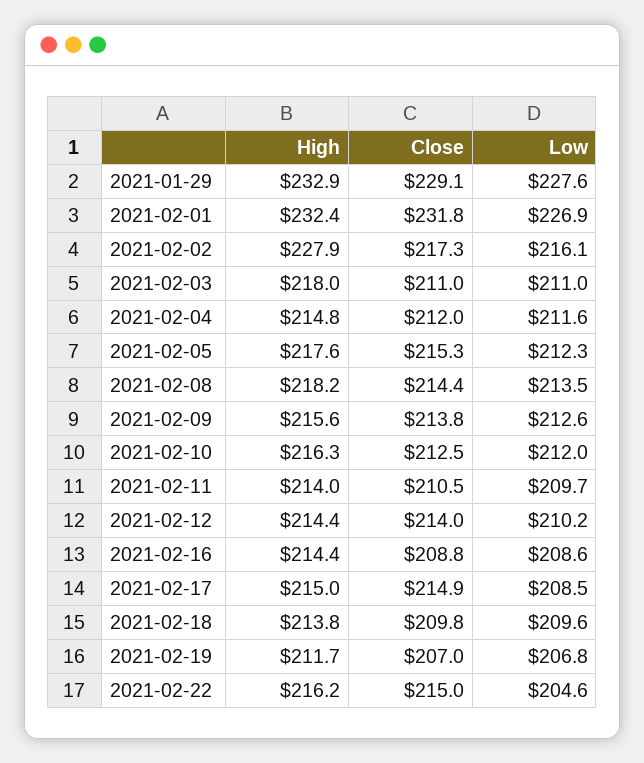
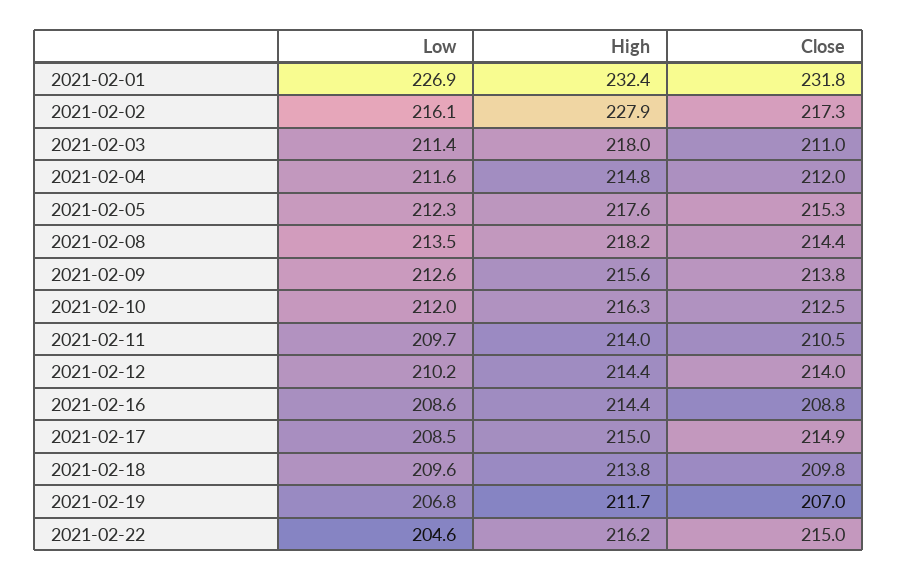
High, 2021-01-29: 232.9 -> none
Close, 2021-01-29: 229.1 -> none
Low, 2021-01-29: 227.6 -> none
Low, 2021-02-03: 211 -> 211.4

